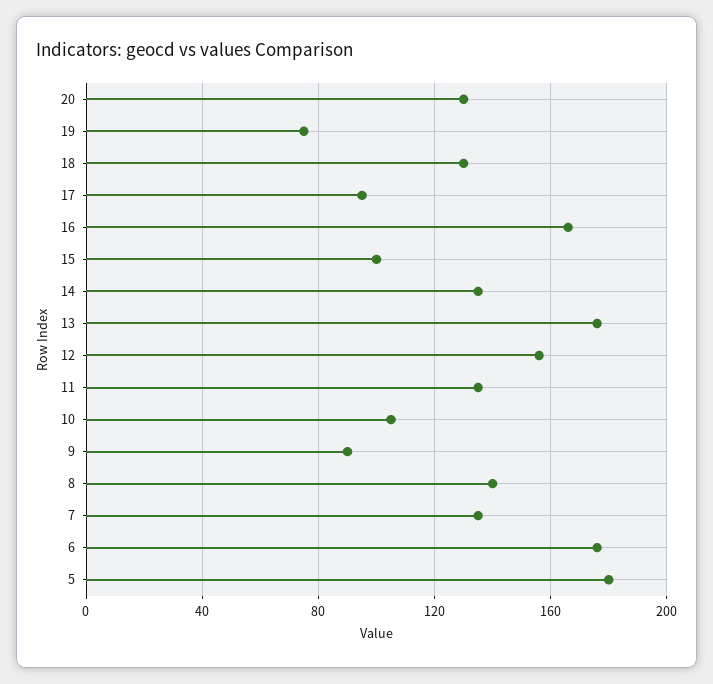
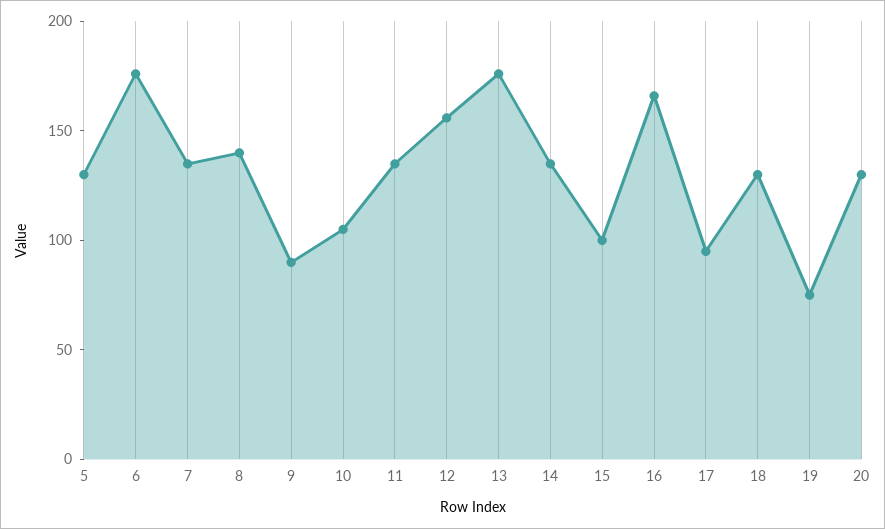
5: 180 -> 130

